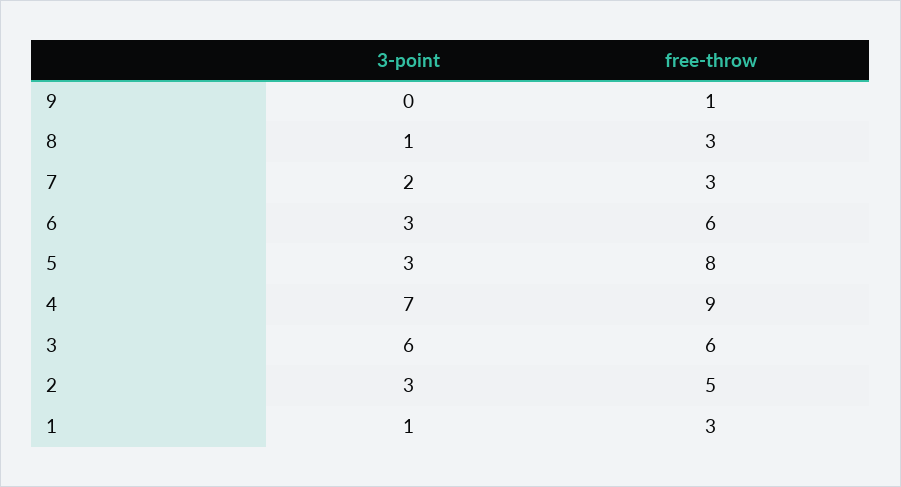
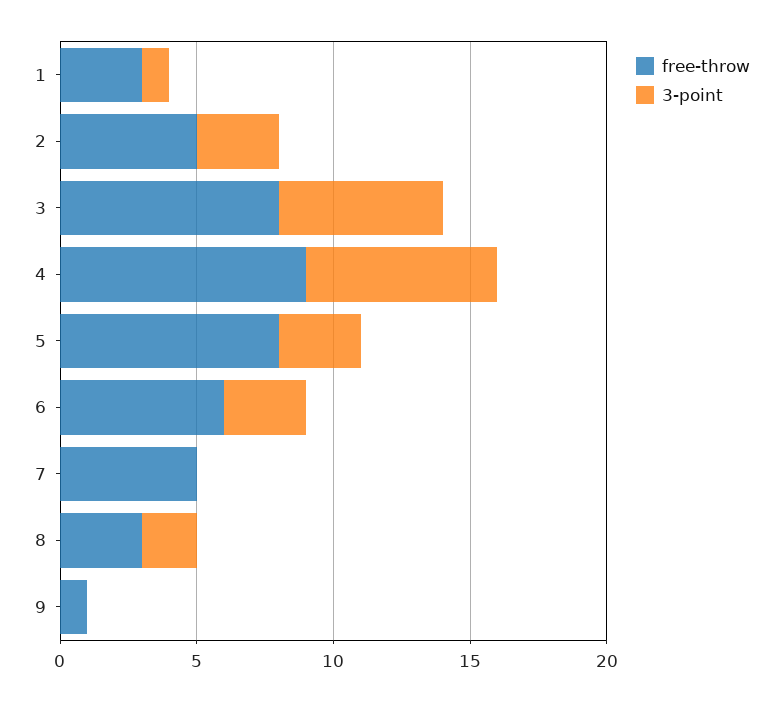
3-point, 8: 1 -> 2
3-point, 7: 2 -> 0
free-throw, 7: 3 -> 5
free-throw, 3: 6 -> 8

